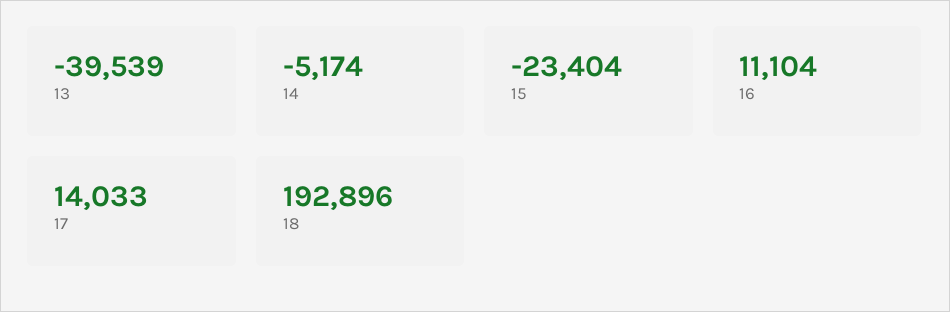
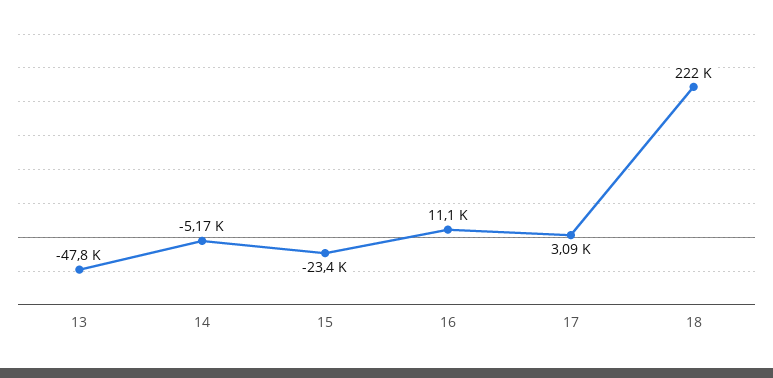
13: -39539 -> -47800
17: 14033 -> 3090
18: 192896 -> 222000

